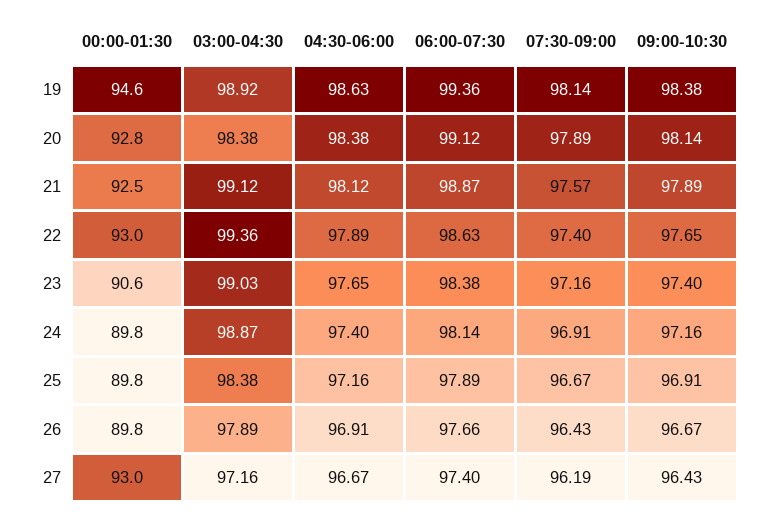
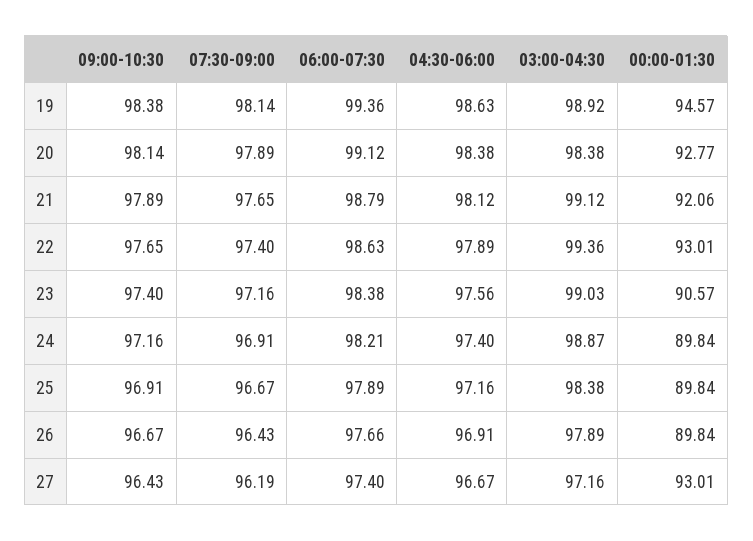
00:00-01:30, 21: 92.5 -> 92.06
06:00-07:30, 21: 98.87 -> 98.79
07:30-09:00, 21: 97.57 -> 97.65
04:30-06:00, 23: 97.65 -> 97.56
06:00-07:30, 24: 98.14 -> 98.21

